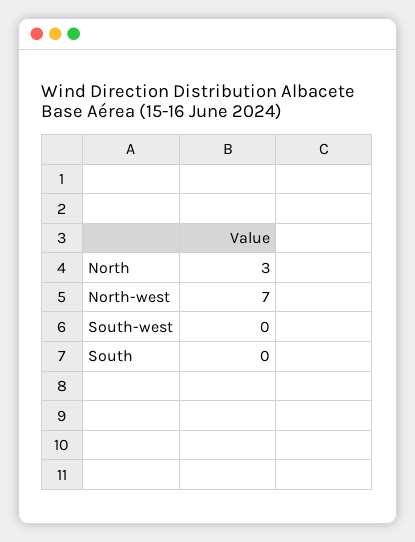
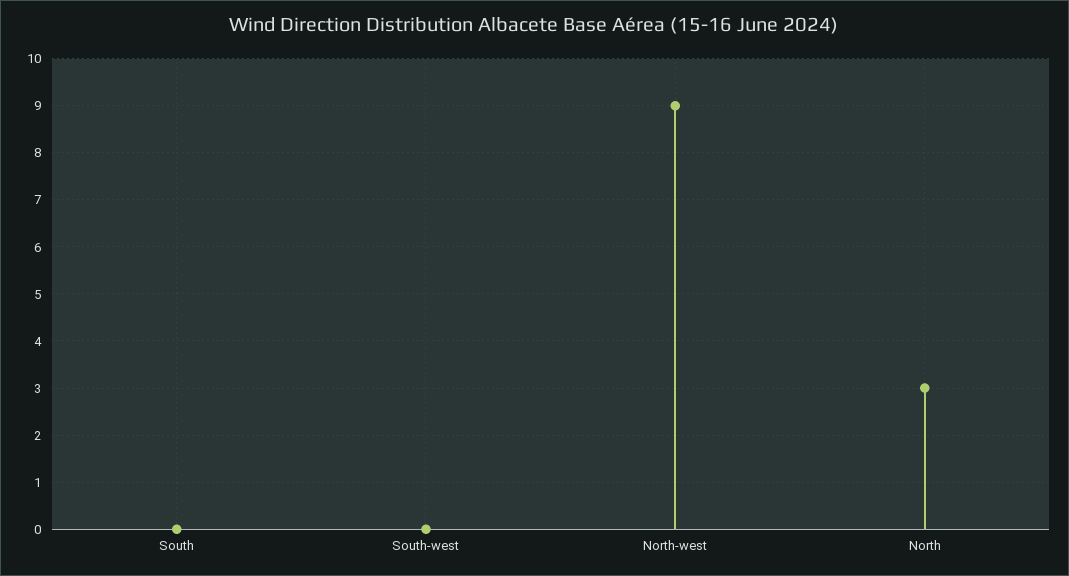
North-west: 7 -> 9

